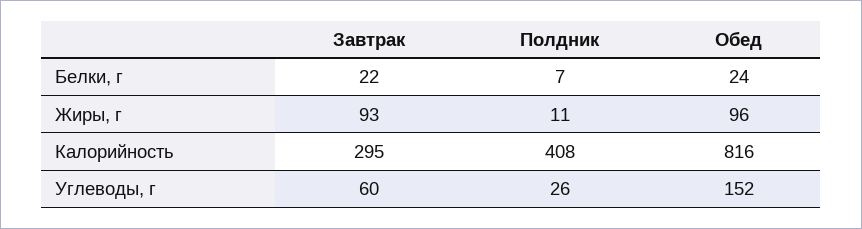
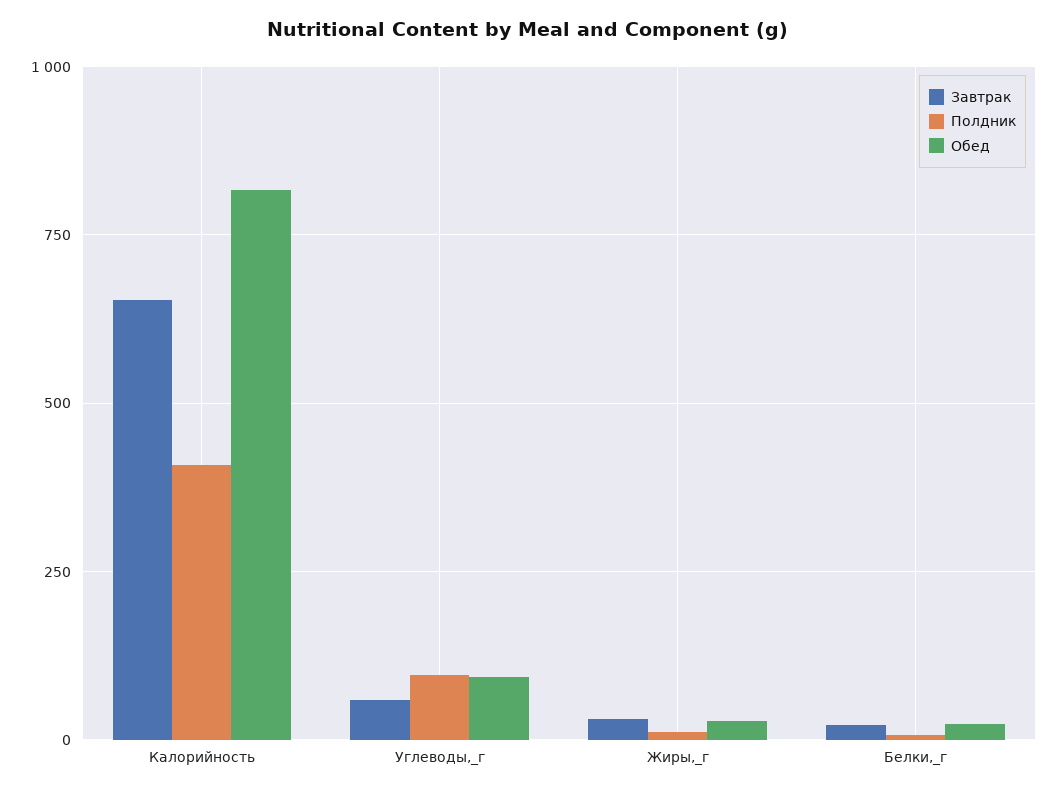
Завтрак, Жиры, г: 93 -> 25
Обед, Жиры, г: 96 -> 25
Завтрак, Калорийность: 295 -> 650
Полдник, Углеводы, г: 26 -> 100
Обед, Углеводы, г: 152 -> 100

